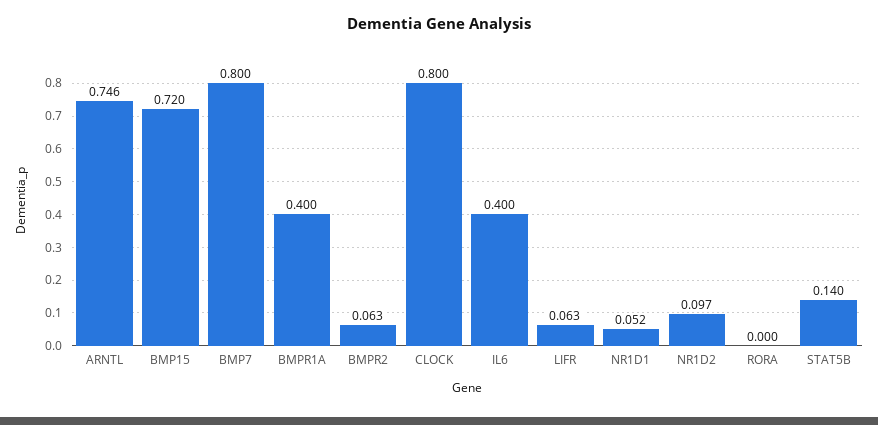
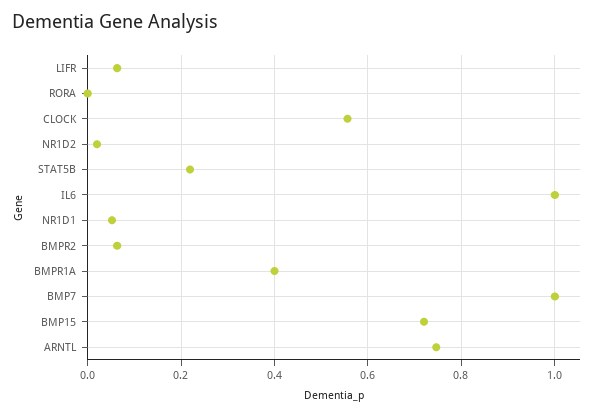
BMP7: 0.8 -> 1
CLOCK: 0.8 -> 0.56
IL6: 0.4 -> 1
NR1D2: 0.097 -> 0.02
STAT5B: 0.14 -> 0.22

